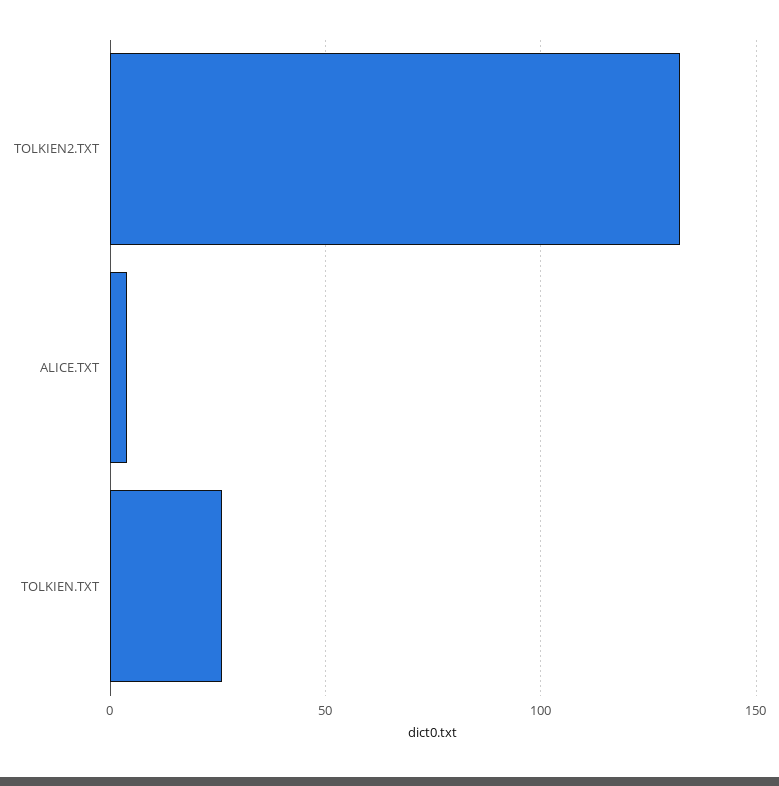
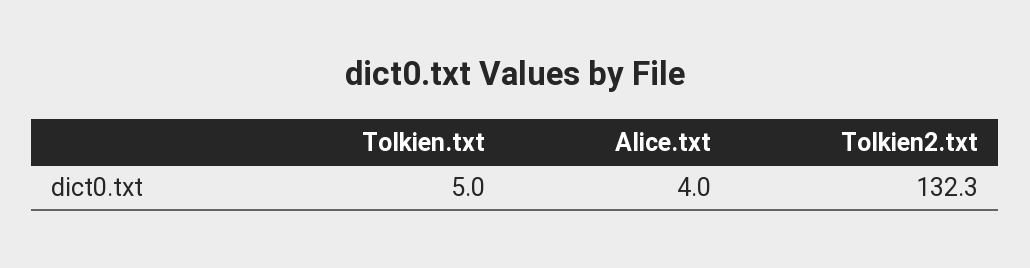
TOLKIEN.TXT: 25 -> 5

